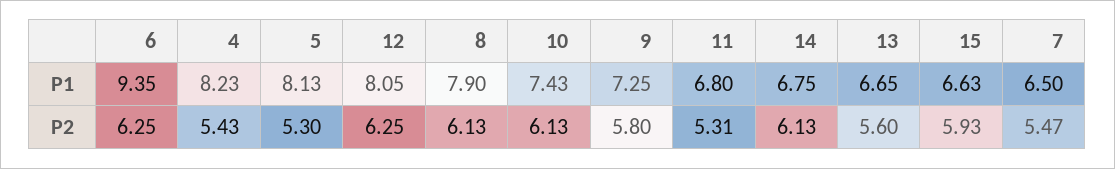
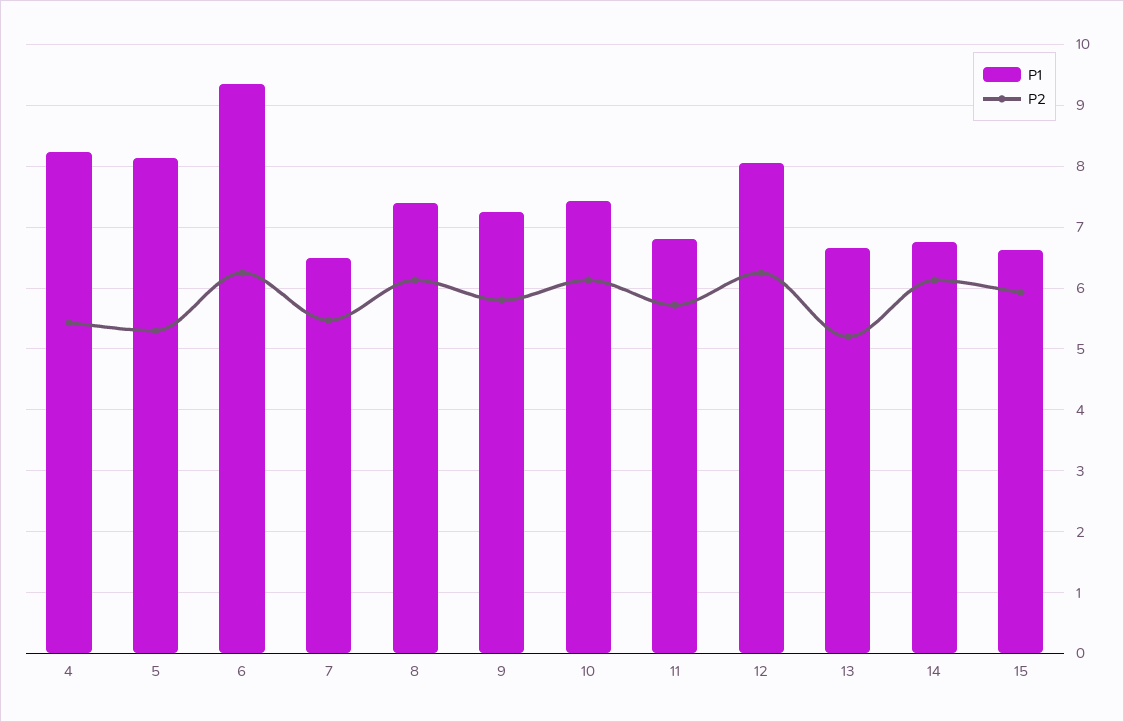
P1, 8: 7.9 -> 7.4
P2, 11: 5.31 -> 5.7
P2, 13: 5.6 -> 5.2

